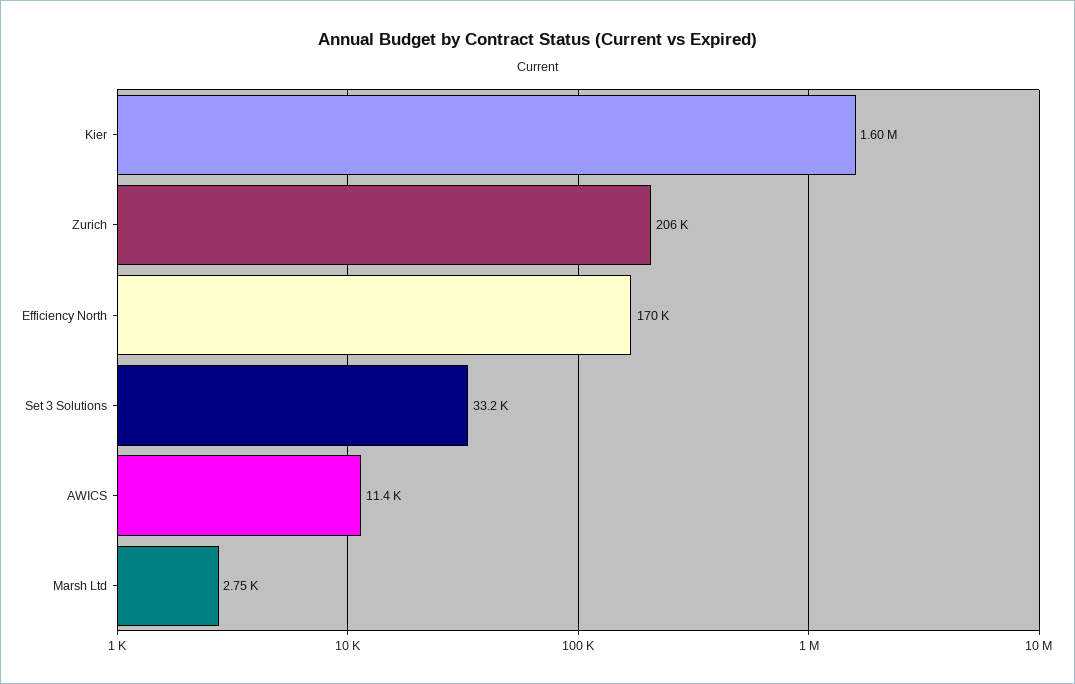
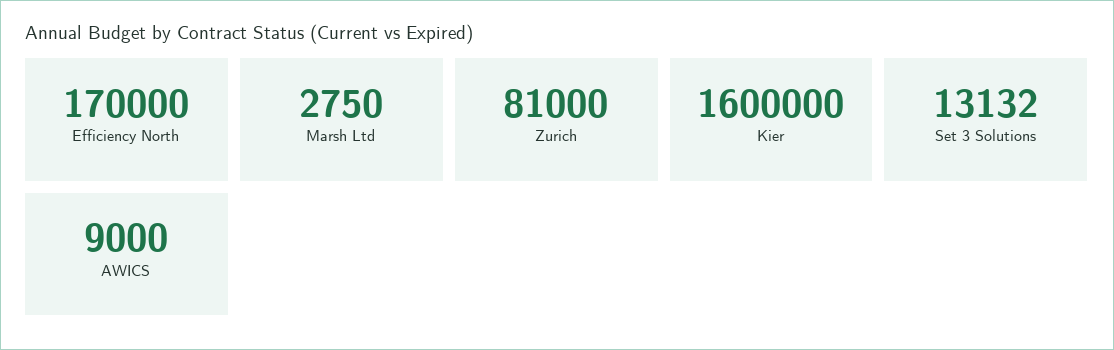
Zurich: 206000 -> 81000
Set 3 Solutions: 33200 -> 13132
AWICS: 11400 -> 9000

